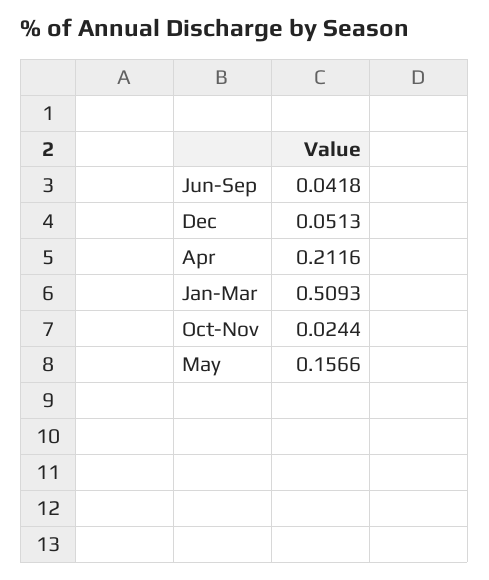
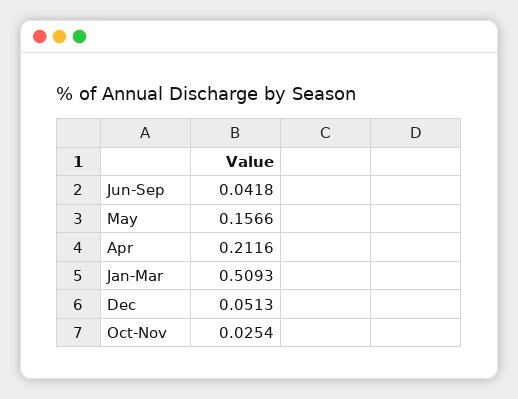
Oct-Nov: 0.0244 -> 0.0254

